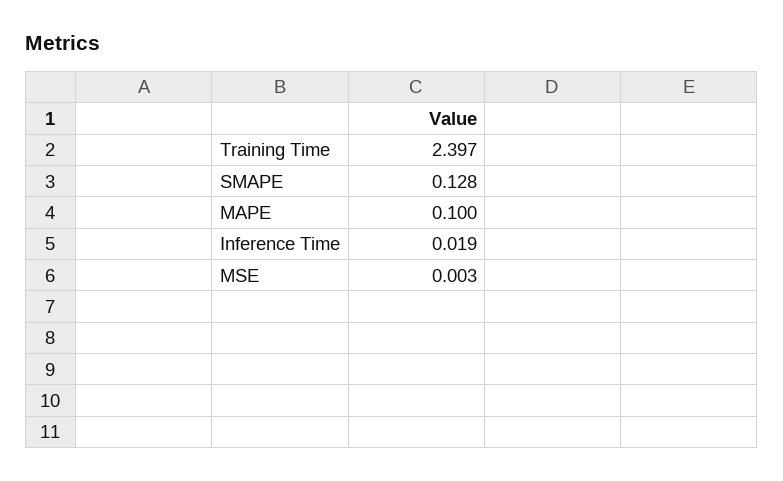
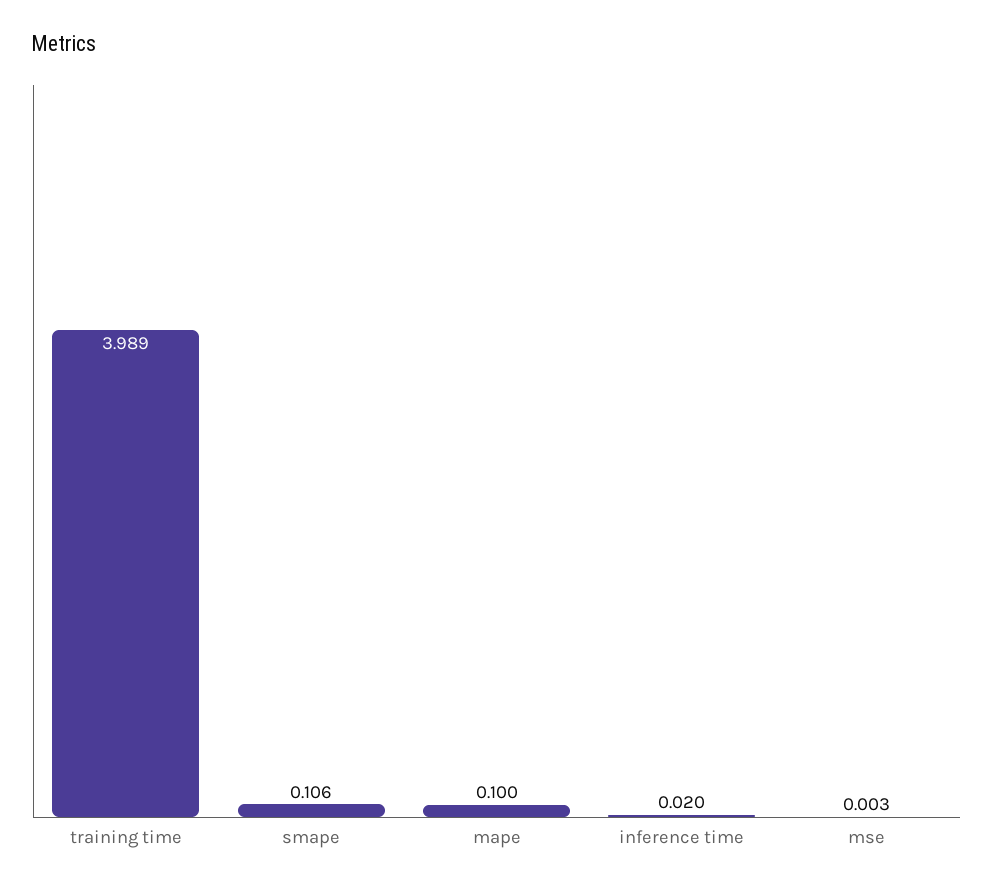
Training Time: 2.397 -> 3.989
SMAPE: 0.128 -> 0.106
Inference Time: 0.019 -> 0.02

